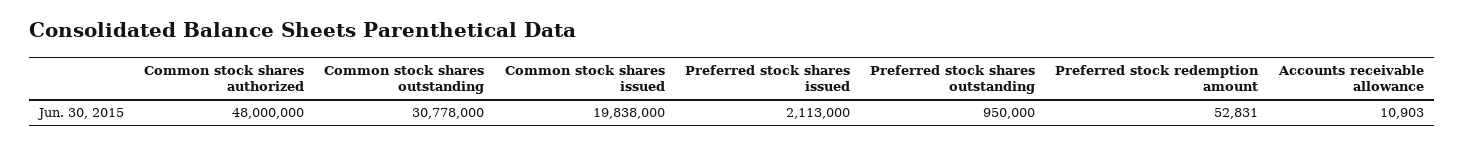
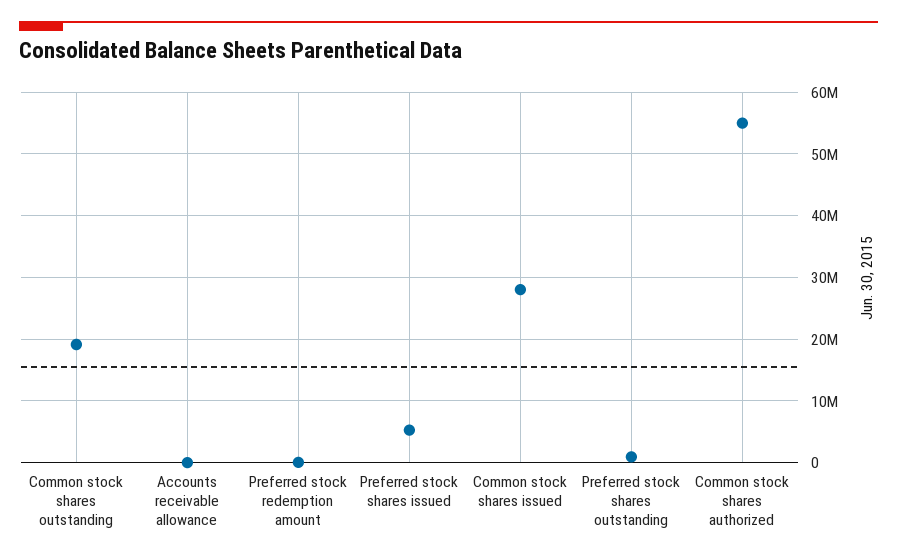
Common stock shares authorized: 48000000 -> 55000000
Common stock shares outstanding: 30778000 -> 19000000
Common stock shares issued: 19838000 -> 28000000
Preferred stock shares issued: 2113000 -> 5000000

